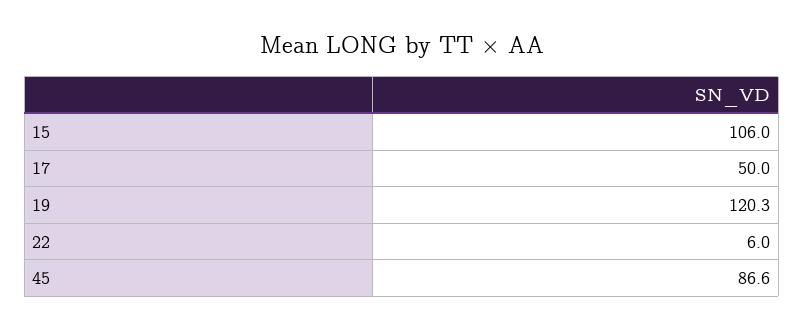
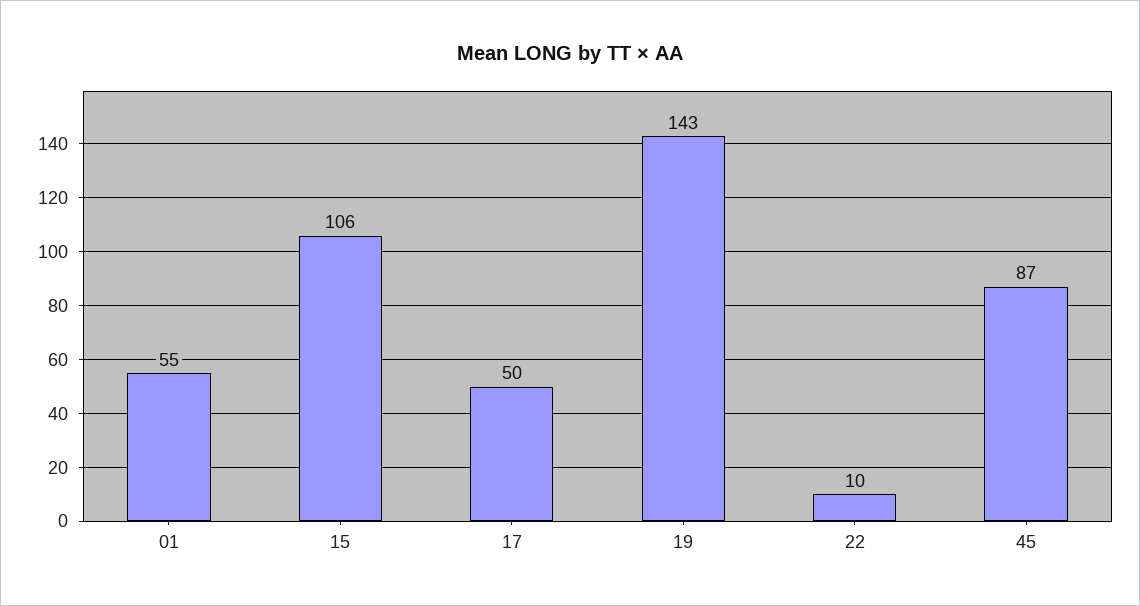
19: 120.3 -> 143
22: 6 -> 10
01: none -> 55

